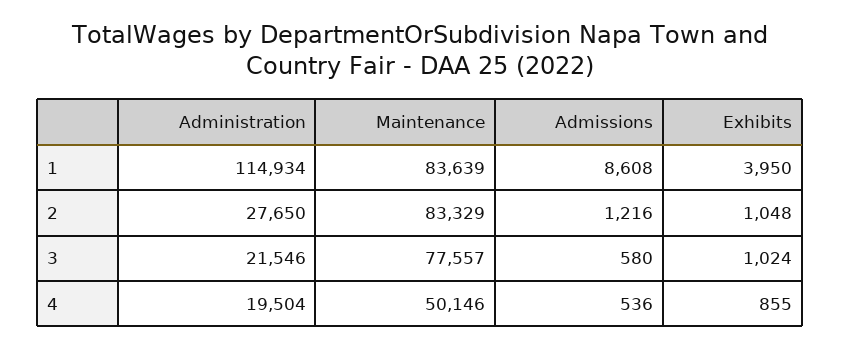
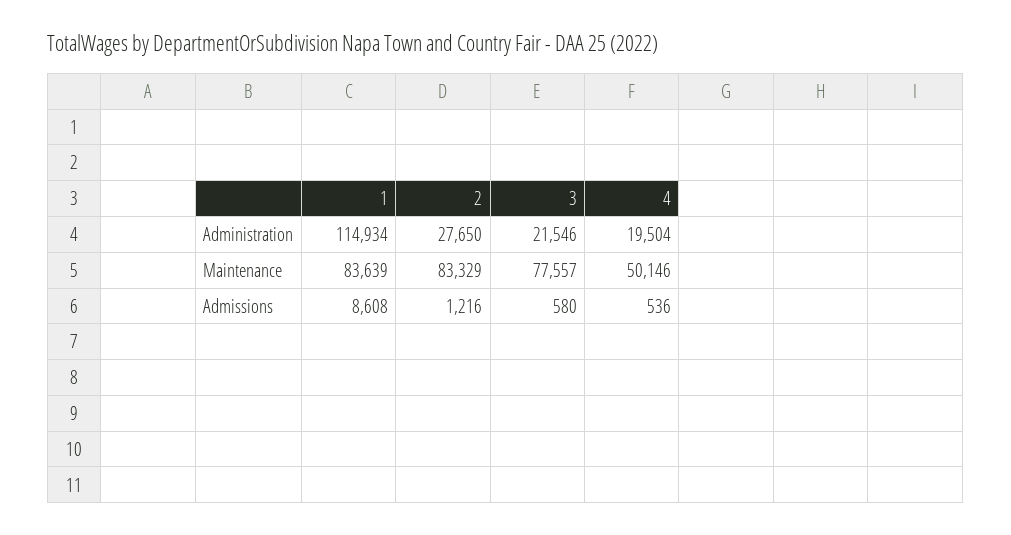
Exhibits, 1: 3950 -> none
Exhibits, 2: 1048 -> none
Exhibits, 3: 1024 -> none
Exhibits, 4: 855 -> none

